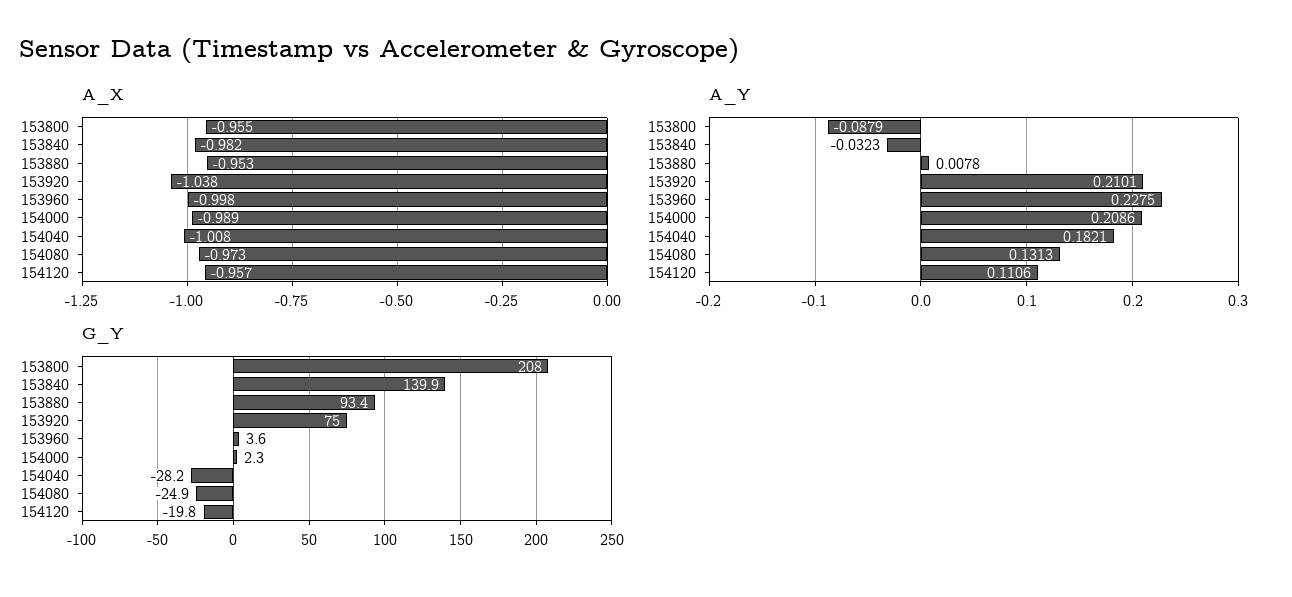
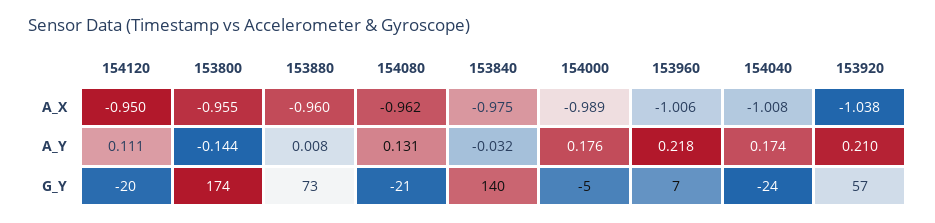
A_X, 153840: -0.982 -> -0.975
A_X, 153880: -0.953 -> -0.96
A_X, 153960: -0.998 -> -1.006
A_X, 154080: -0.973 -> -0.962
A_X, 154120: -0.957 -> -0.95
A_Y, 153800: -0.0879 -> -0.144
A_Y, 153960: 0.2275 -> 0.218
A_Y, 154000: 0.2086 -> 0.176
A_Y, 154040: 0.1821 -> 0.174
G_Y, 153800: 208 -> 174
G_Y, 153880: 93.4 -> 73
G_Y, 153920: 75 -> 57
G_Y, 153960: 3.6 -> 7
G_Y, 154000: 2.3 -> -5
G_Y, 154040: -28.2 -> -24
G_Y, 154080: -24.9 -> -21

